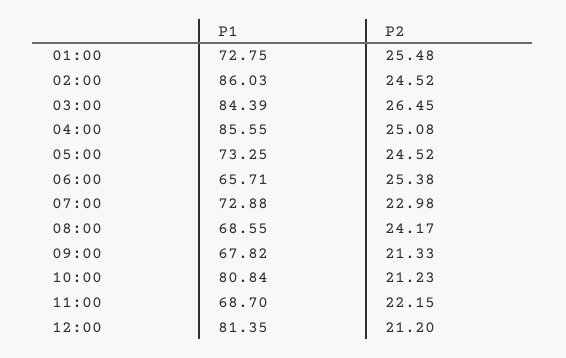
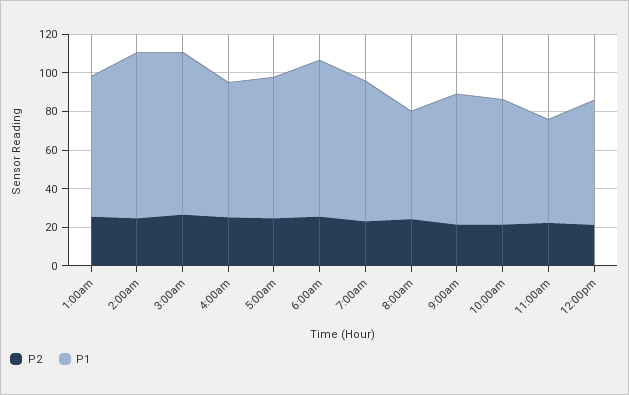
P1, 04:00: 85.55 -> 70
P1, 06:00: 65.71 -> 80
P1, 08:00: 68.55 -> 55
P1, 10:00: 80.84 -> 65
P1, 11:00: 68.7 -> 55
P1, 12:00: 81.35 -> 65

